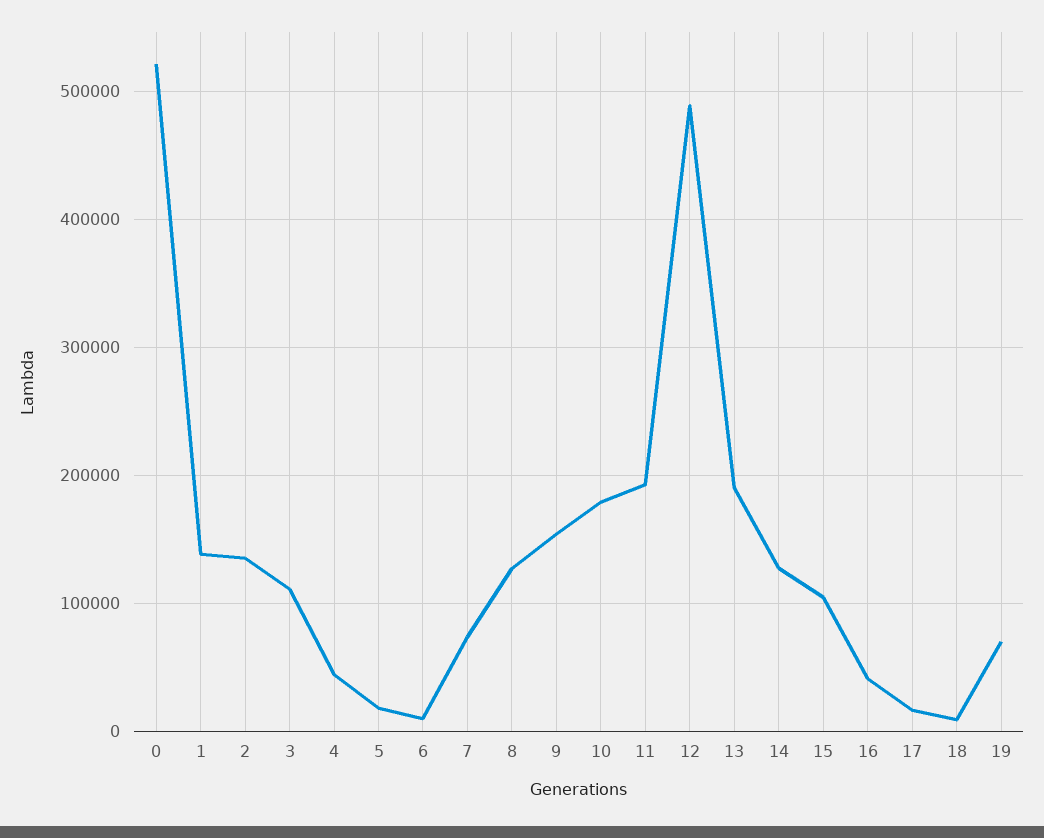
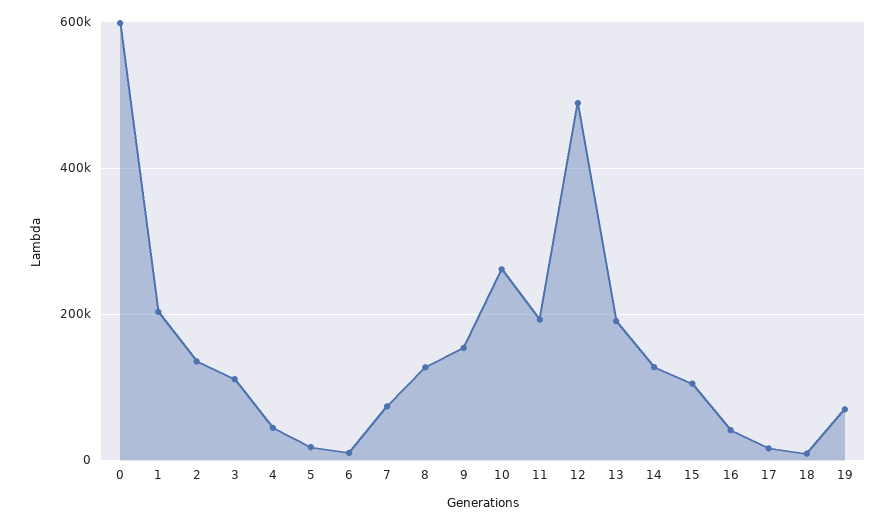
0: 520000 -> 600000
1: 140000 -> 200000
10: 180000 -> 260000

